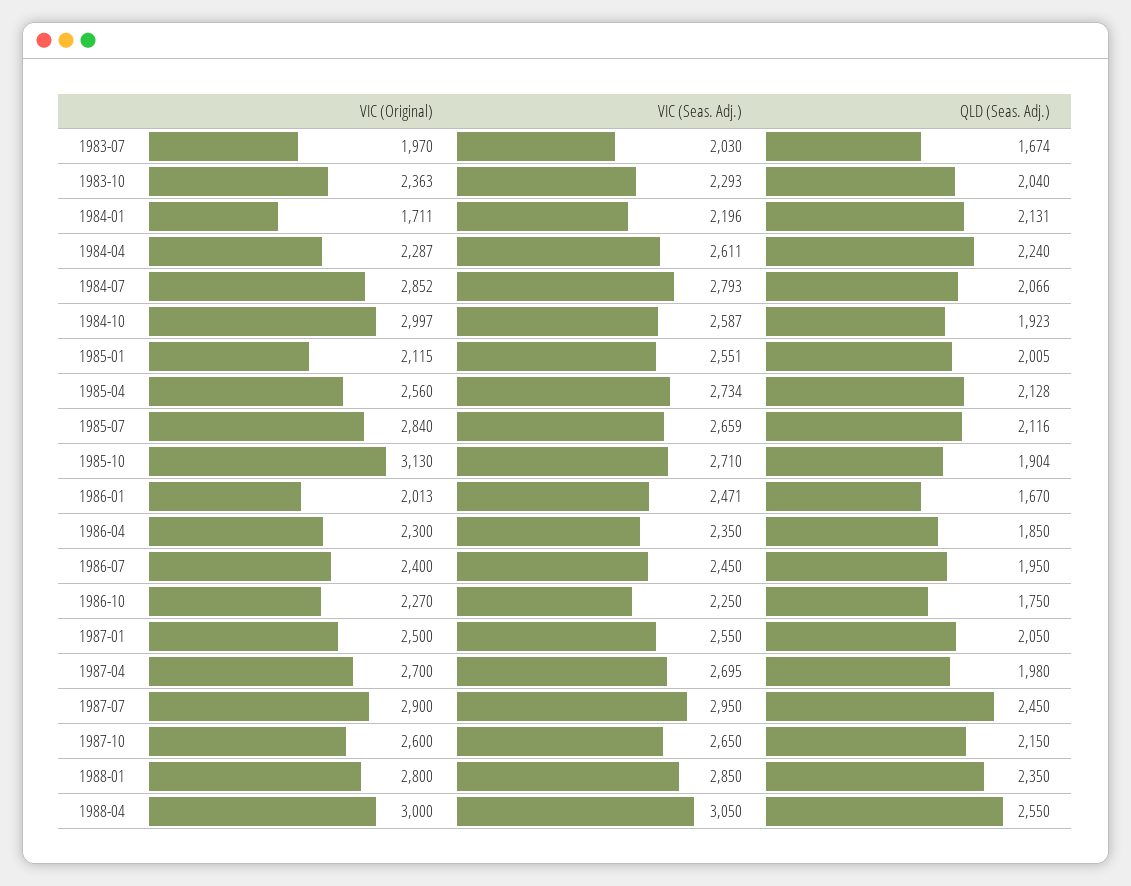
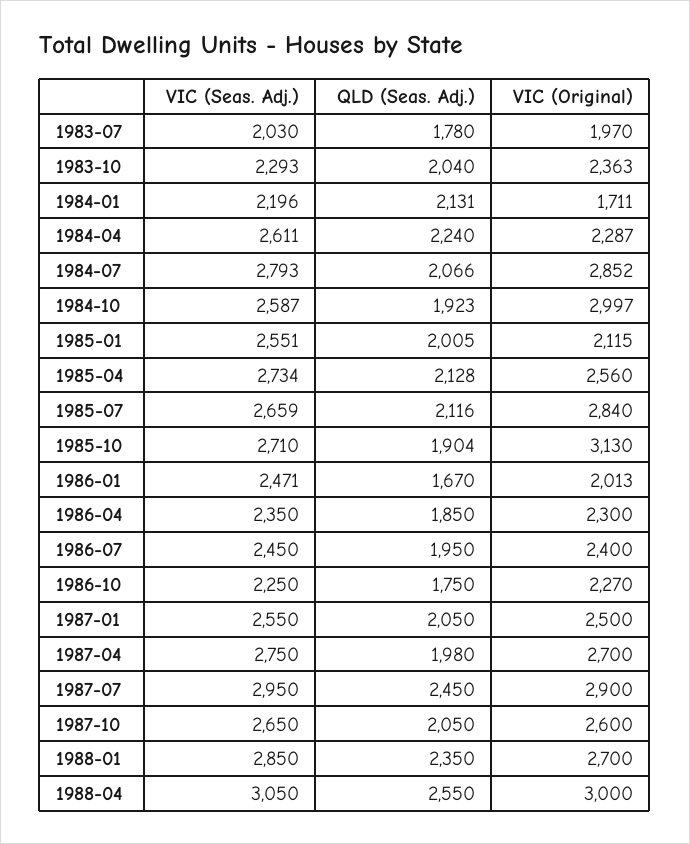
QLD (Seas. Adj.), 1983-07: 1674 -> 1780
VIC (Seas. Adj.), 1987-04: 2695 -> 2750
QLD (Seas. Adj.), 1987-10: 2150 -> 2050
VIC (Original), 1988-01: 2800 -> 2700

